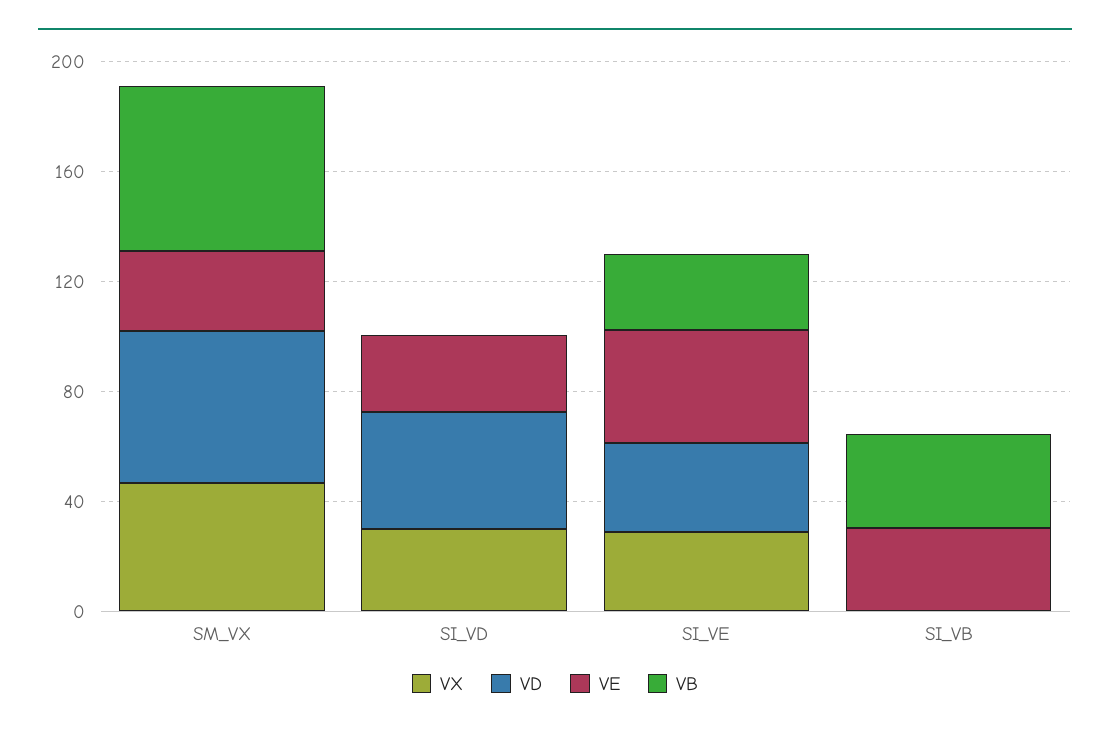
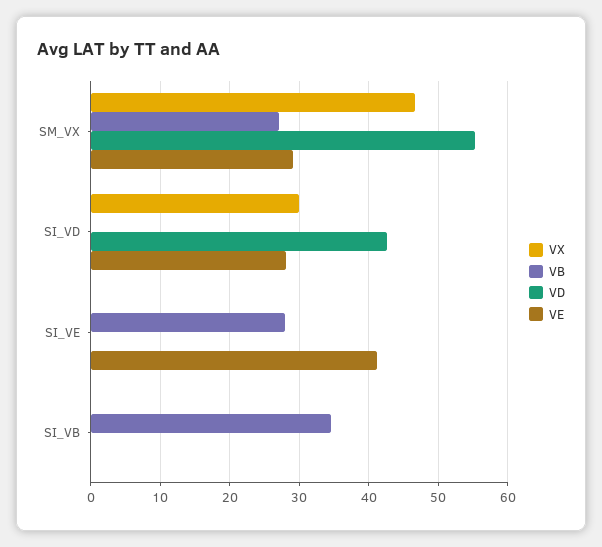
VB, SM_VX: 60 -> 27
VX, SI_VE: 30 -> 0
VD, SI_VE: 30 -> 0
VE, SI_VB: 30 -> 0

